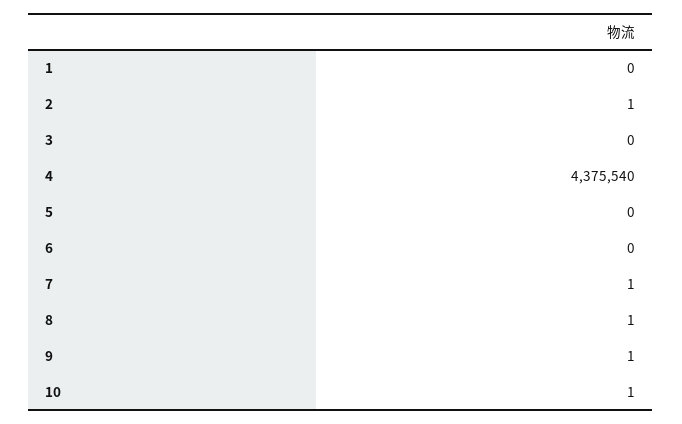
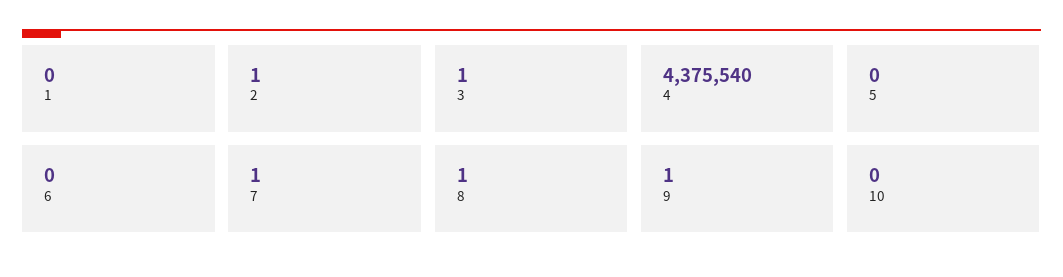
3: 0 -> 1
10: 1 -> 0

